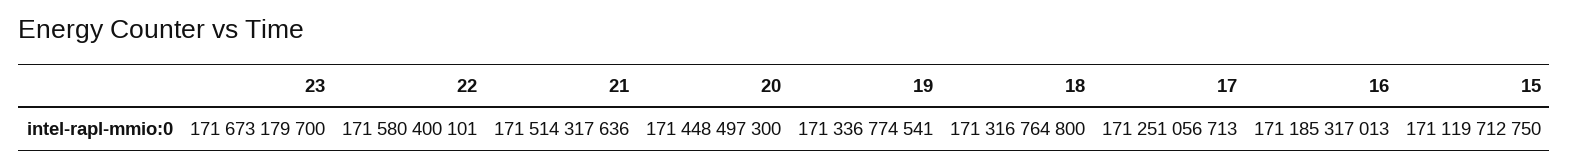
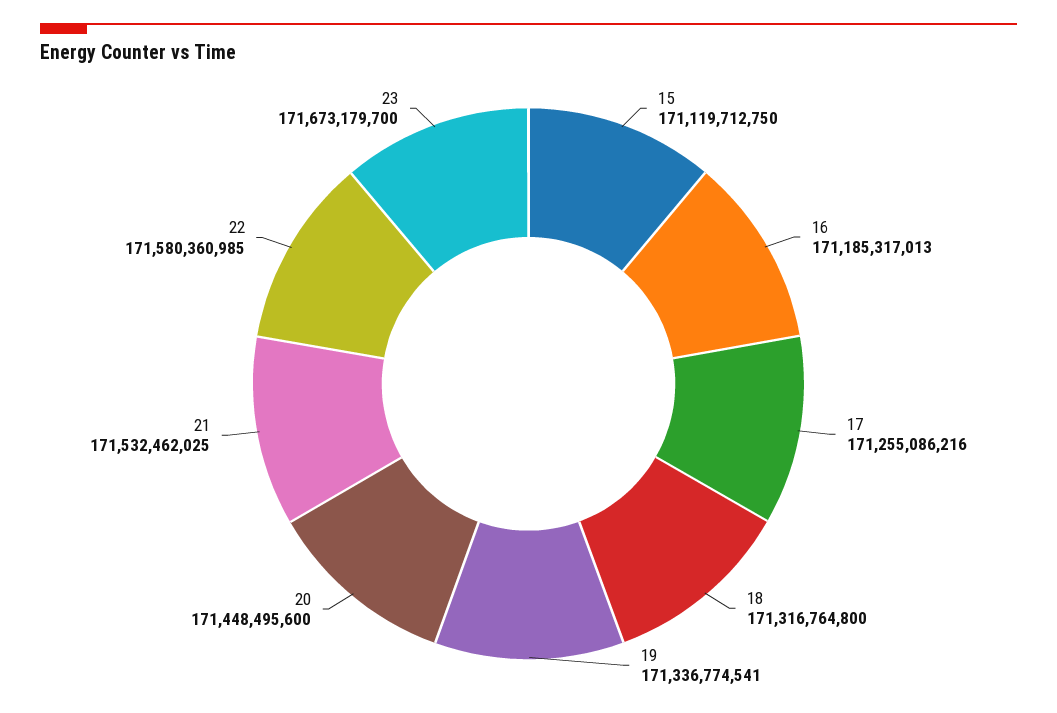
22: 171580400101 -> 171580360985
21: 171514317636 -> 171532462025
20: 171448497300 -> 171448495600
17: 171251056713 -> 171255086216

